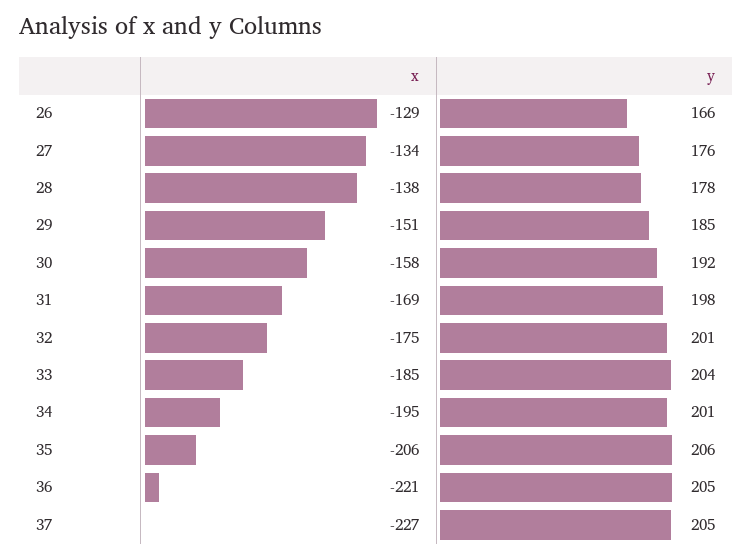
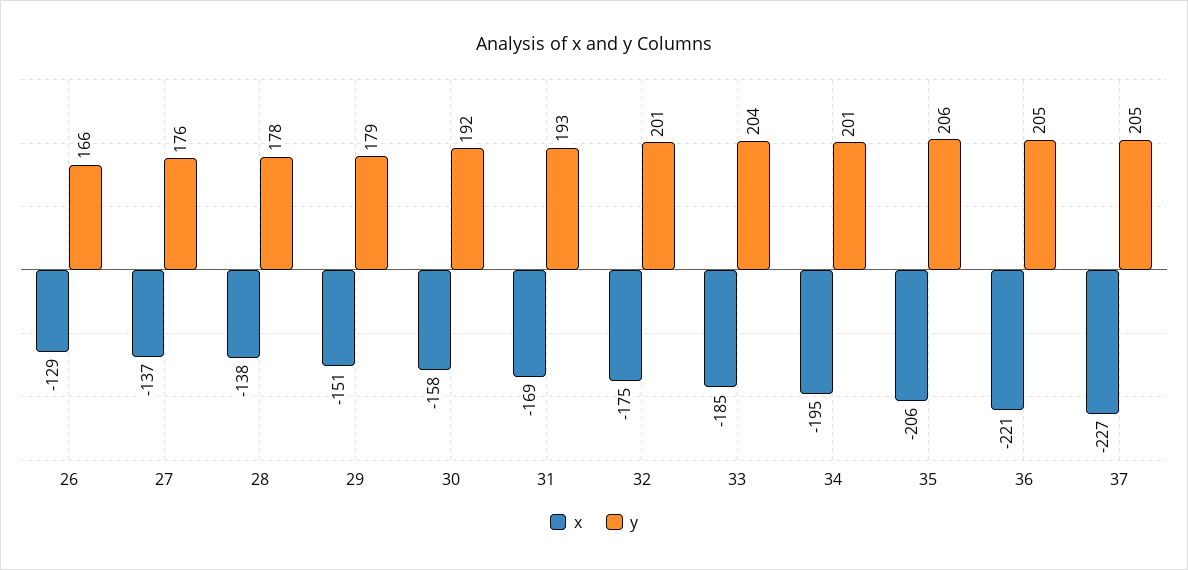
x, 27: -134 -> -137
y, 29: 185 -> 179
y, 31: 198 -> 193

